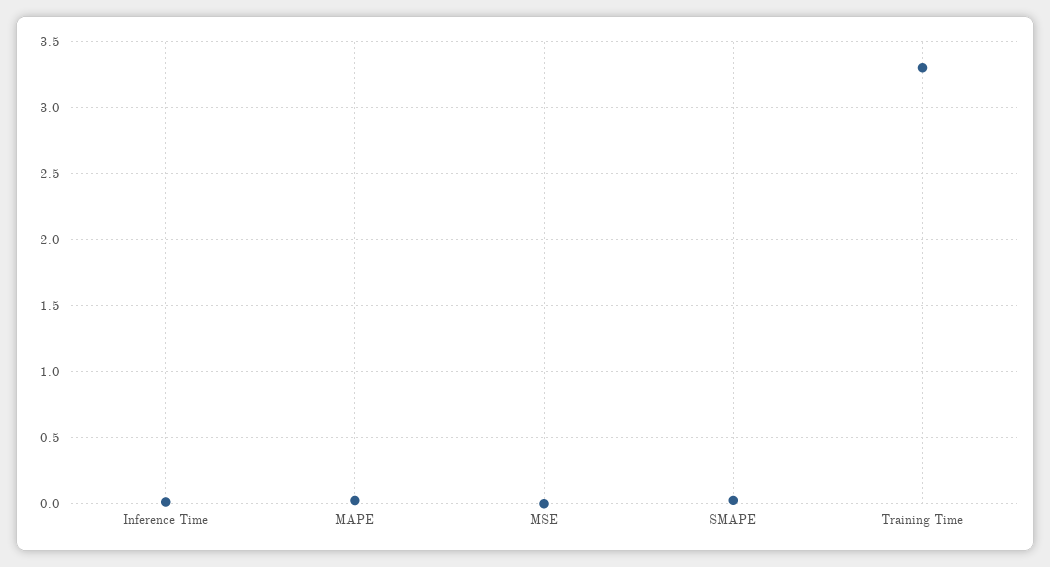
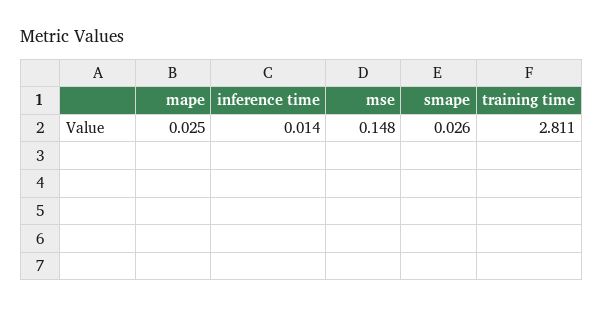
MSE: 0 -> 0.148
Training Time: 3.3 -> 2.811

